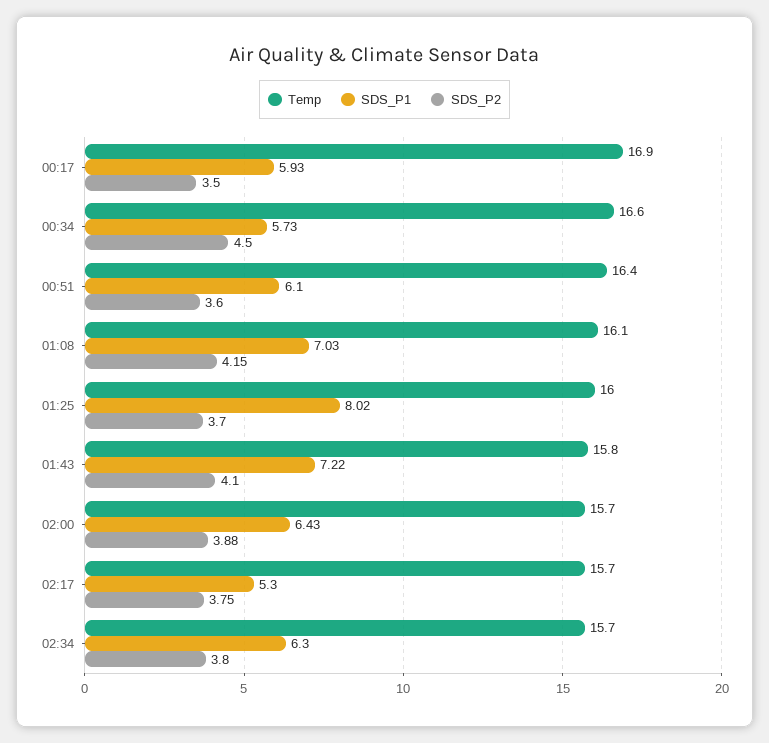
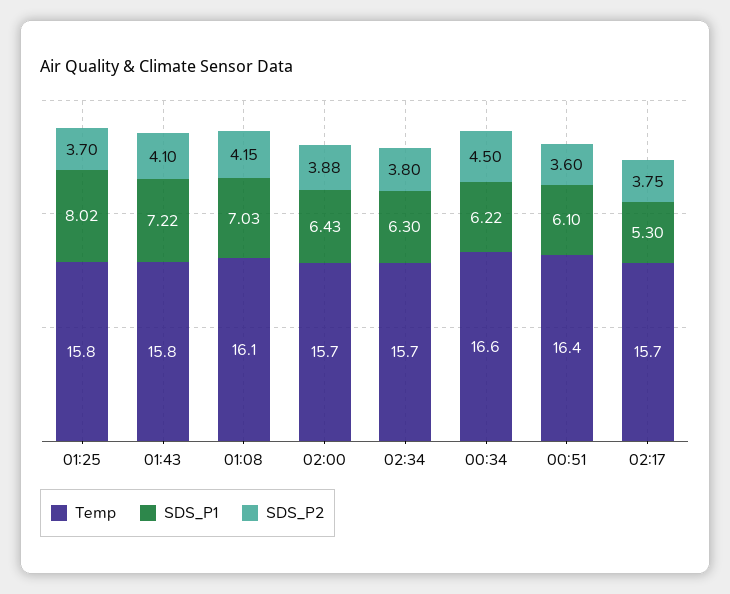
Temp, 00:17: 16.9 -> none
SDS_P1, 00:17: 5.93 -> none
SDS_P2, 00:17: 3.5 -> none
SDS_P1, 00:34: 5.73 -> 6.22
Temp, 01:25: 16 -> 15.8

